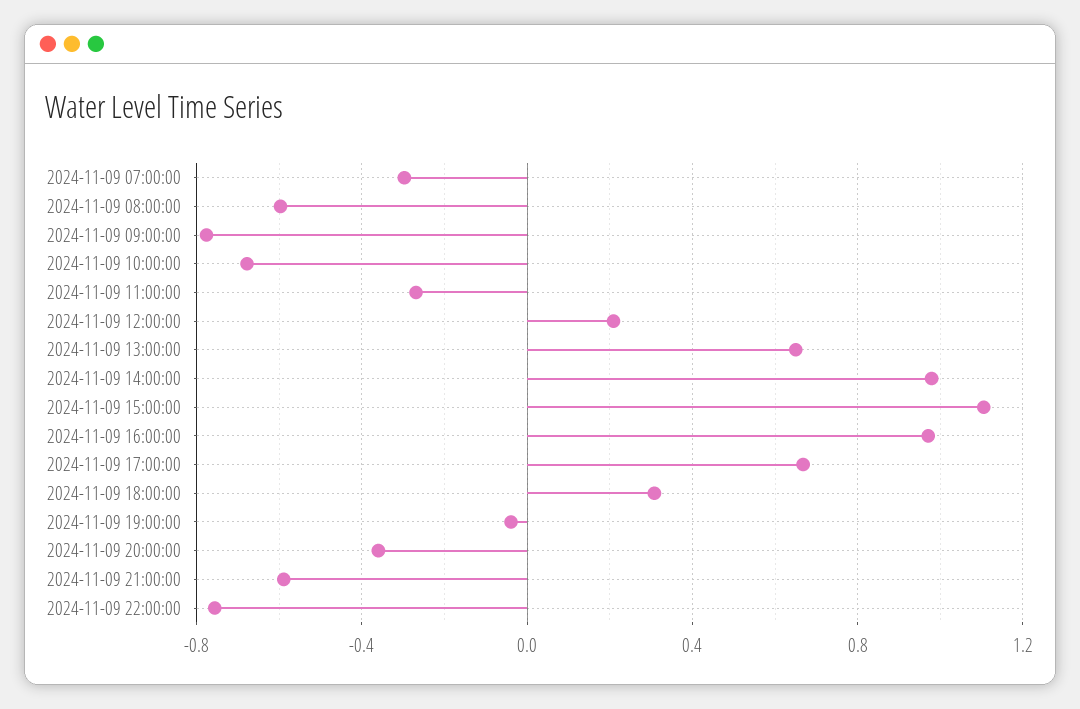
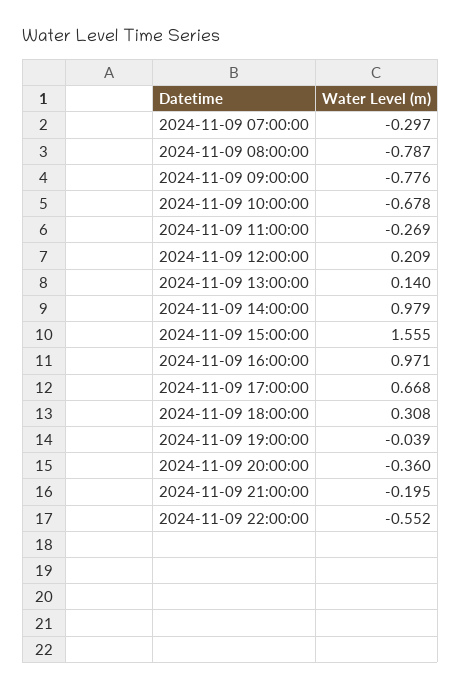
2024-11-09 08:00:00: -0.6 -> -0.787
2024-11-09 13:00:00: 0.65 -> 0.14
2024-11-09 15:00:00: 1.1 -> 1.555
2024-11-09 21:00:00: -0.6 -> -0.195
2024-11-09 22:00:00: -0.75 -> -0.552

